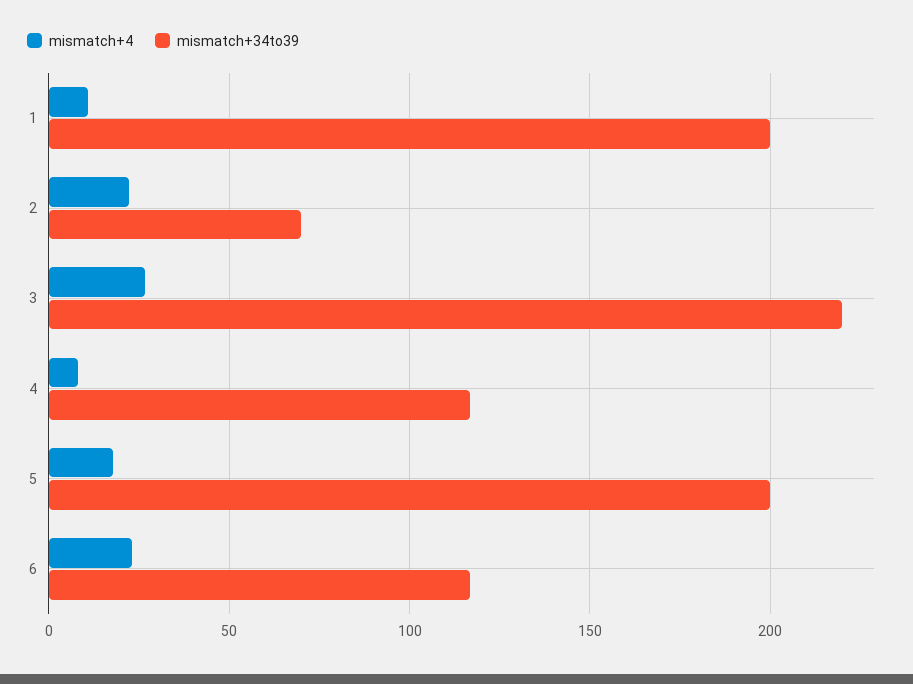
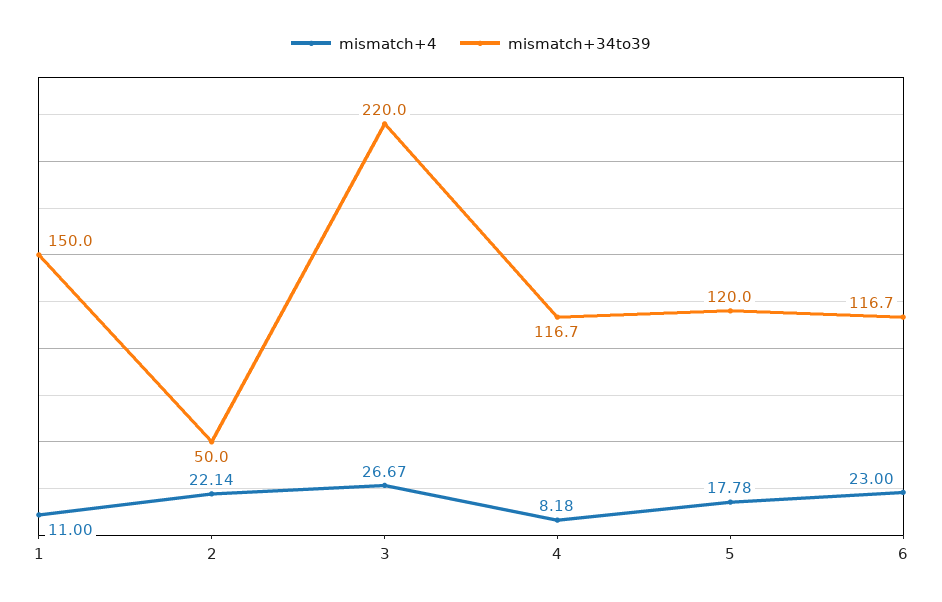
mismatch+34to39, 1: 200 -> 150
mismatch+34to39, 2: 70 -> 50
mismatch+34to39, 5: 200 -> 120

